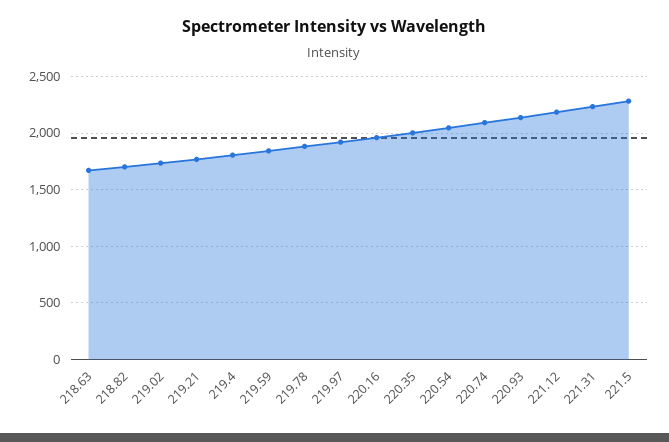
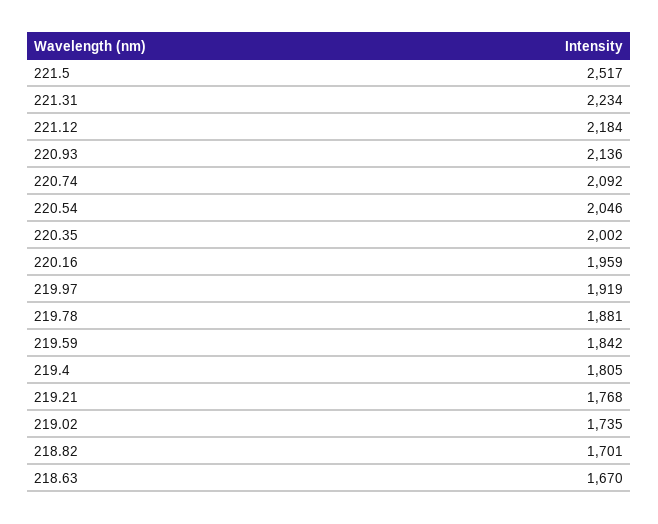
221.5: 2300 -> 2517

